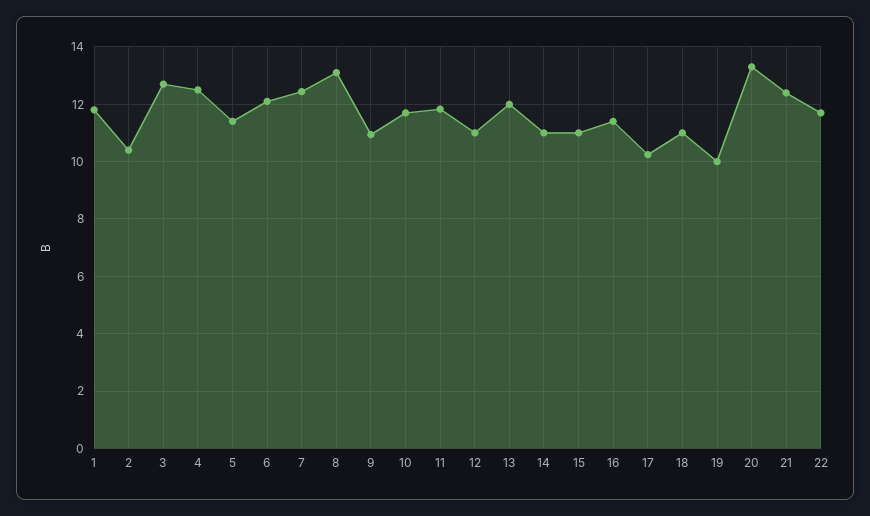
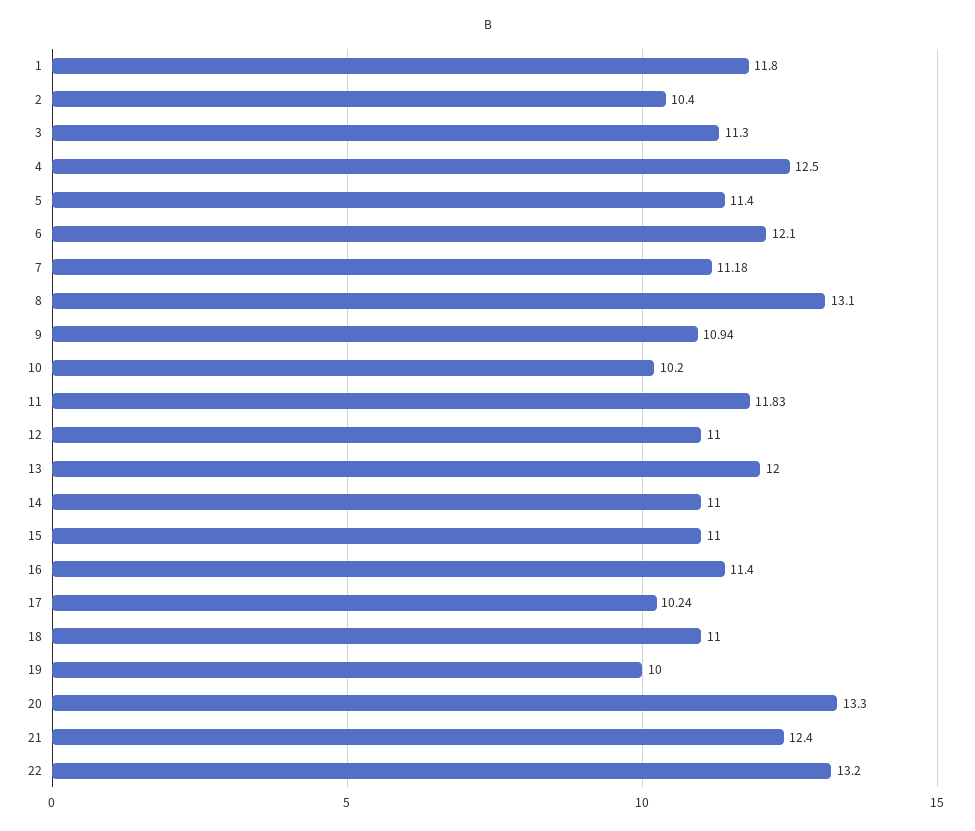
3: 12.75 -> 11.3
7: 12.5 -> 11.18
10: 11.75 -> 10.2
22: 11.75 -> 13.2

